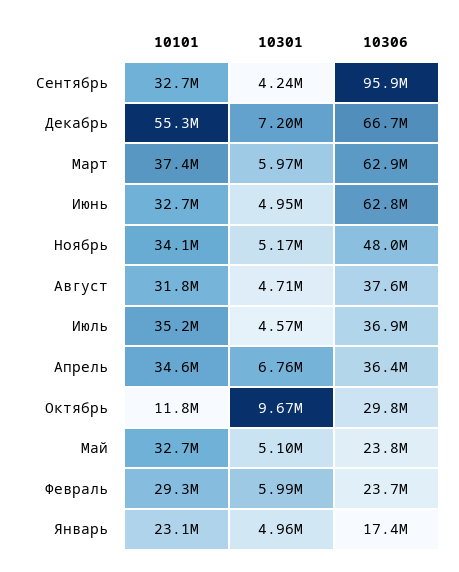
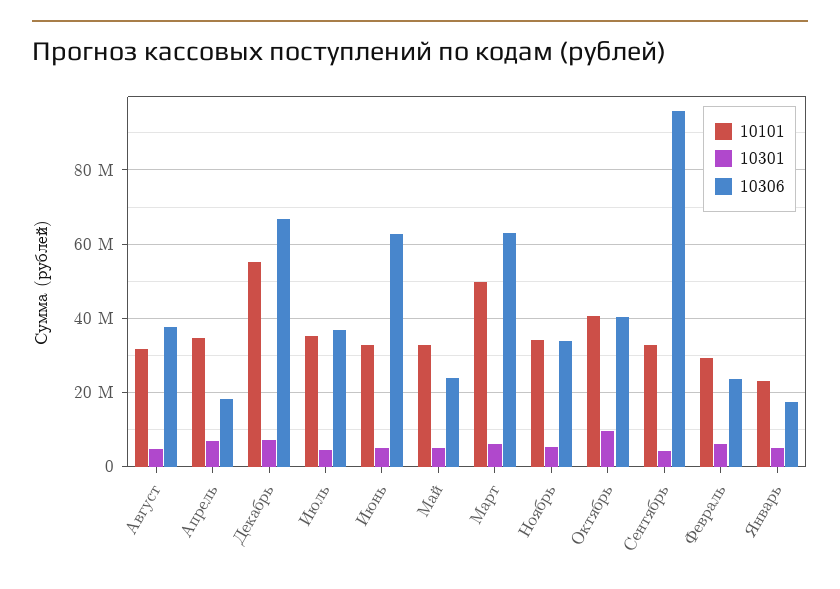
10101, Март: 37400000 -> 50000000
10306, Ноябрь: 48000000 -> 34000000
10306, Апрель: 36400000 -> 18000000
10101, Октябрь: 11800000 -> 40000000
10306, Октябрь: 29800000 -> 40000000

